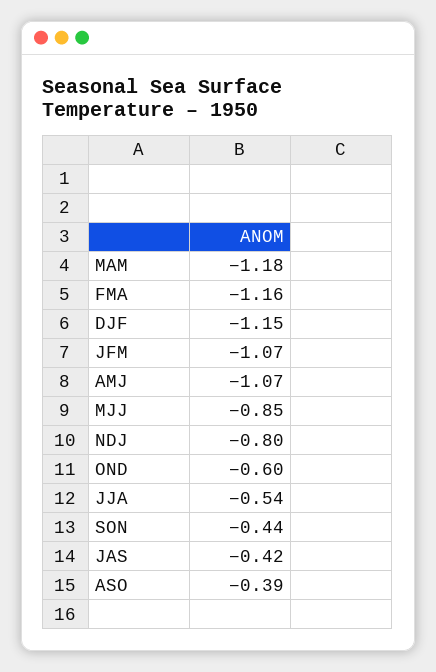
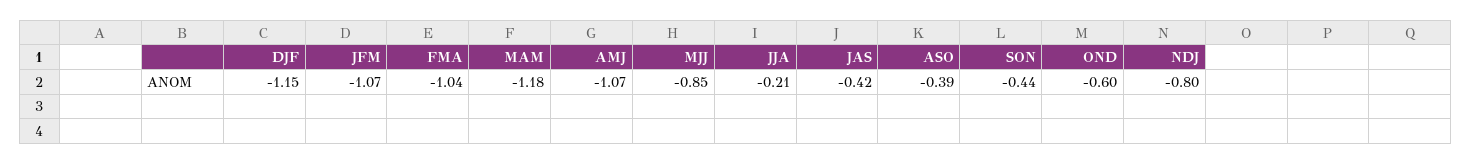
FMA: -1.16 -> -1.04
JJA: -0.54 -> -0.21

